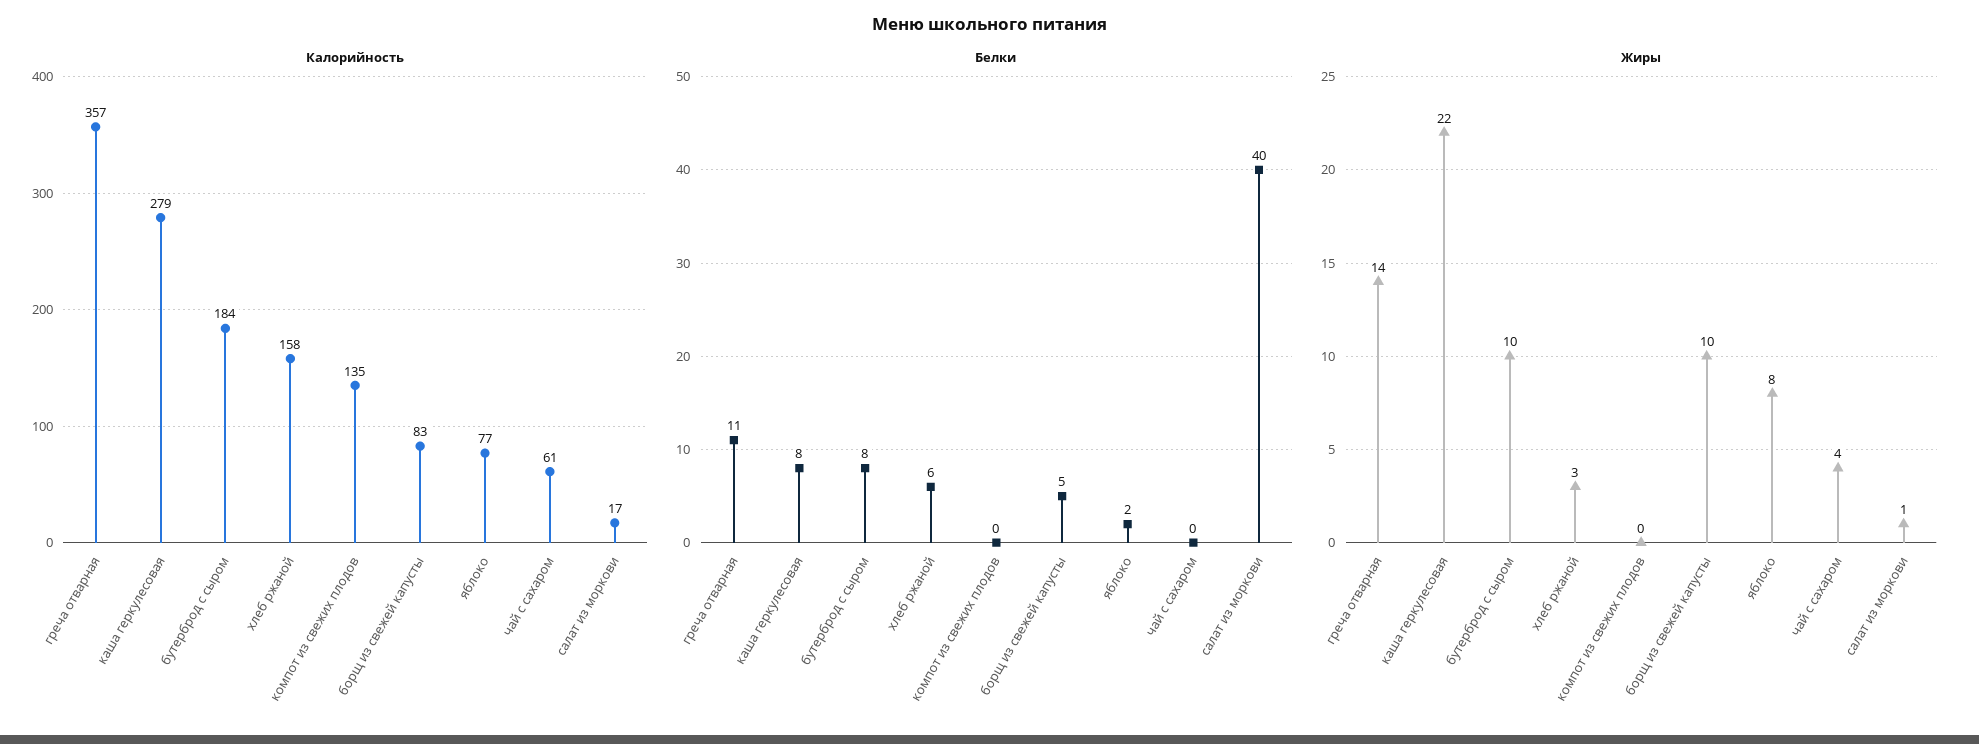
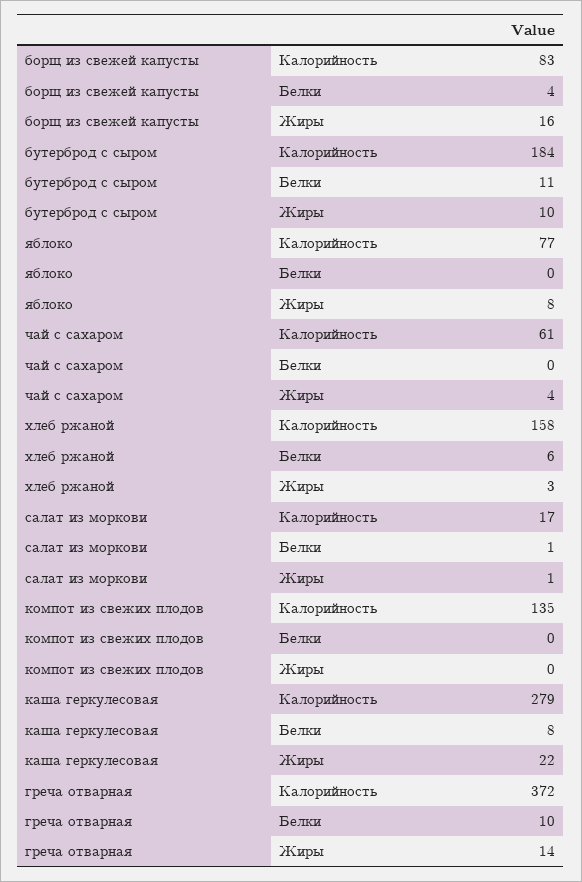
Калорийность, греча отварная: 357 -> 372
Белки, греча отварная: 11 -> 10
Белки, бутерброд с сыром: 8 -> 11
Белки, борщ из свежей капусты: 5 -> 4
Белки, яблоко: 2 -> 0
Белки, салат из моркови: 40 -> 1
Жиры, борщ из свежей капусты: 10 -> 16

